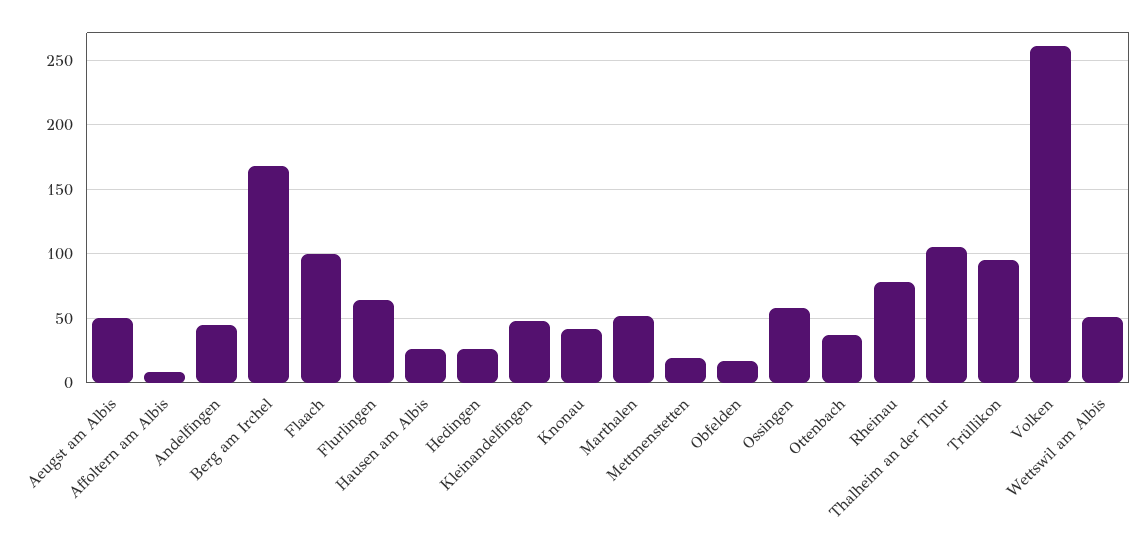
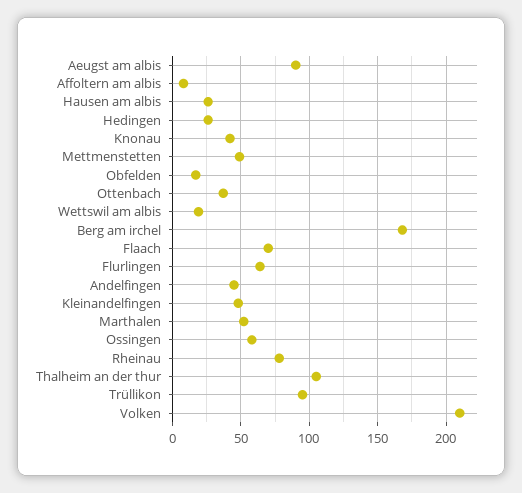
Aeugst am Albis: 50 -> 90
Flaach: 100 -> 70
Mettmenstetten: 20 -> 50
Volken: 260 -> 210
Wettswil am Albis: 50 -> 20

